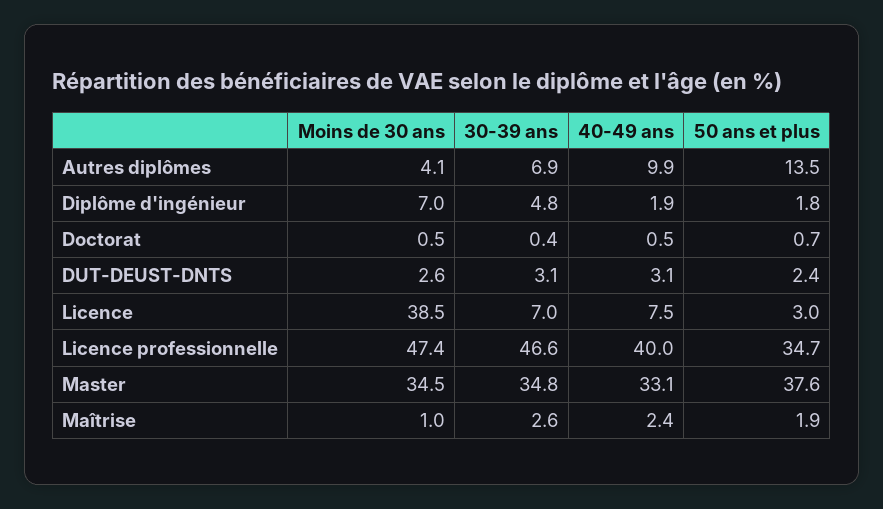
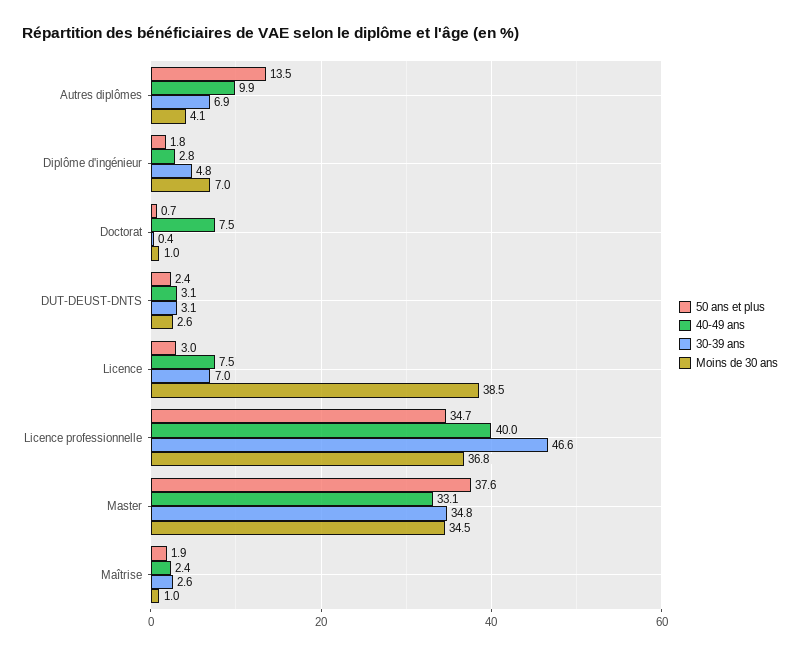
40-49 ans, Diplôme d'ingénieur: 1.9 -> 2.8
Moins de 30 ans, Doctorat: 0.5 -> 1
40-49 ans, Doctorat: 0.5 -> 7.5
Moins de 30 ans, Licence professionnelle: 47.4 -> 36.8

